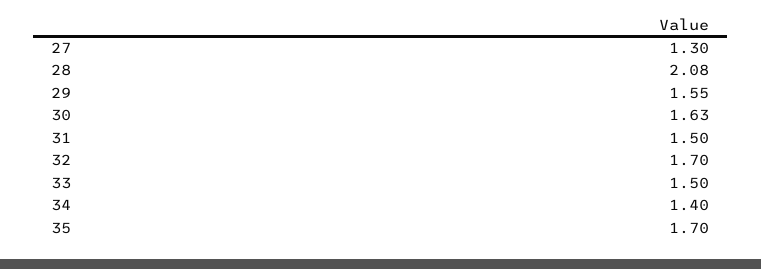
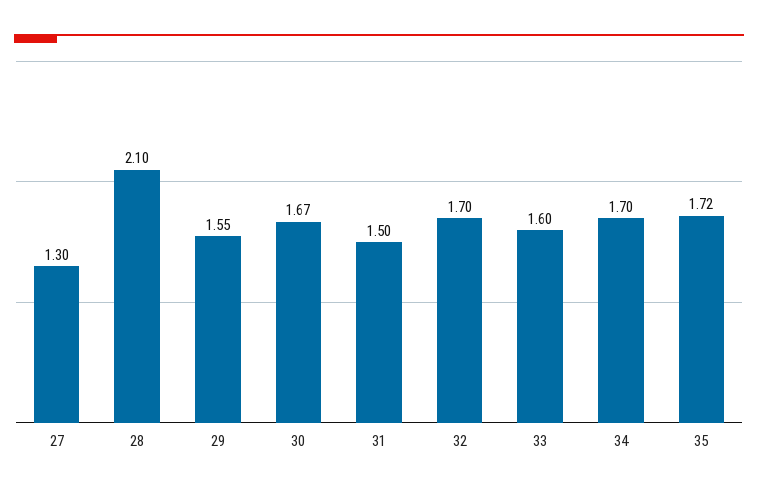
28: 2.08 -> 2.1
30: 1.63 -> 1.67
33: 1.5 -> 1.6
34: 1.4 -> 1.7
35: 1.7 -> 1.72

